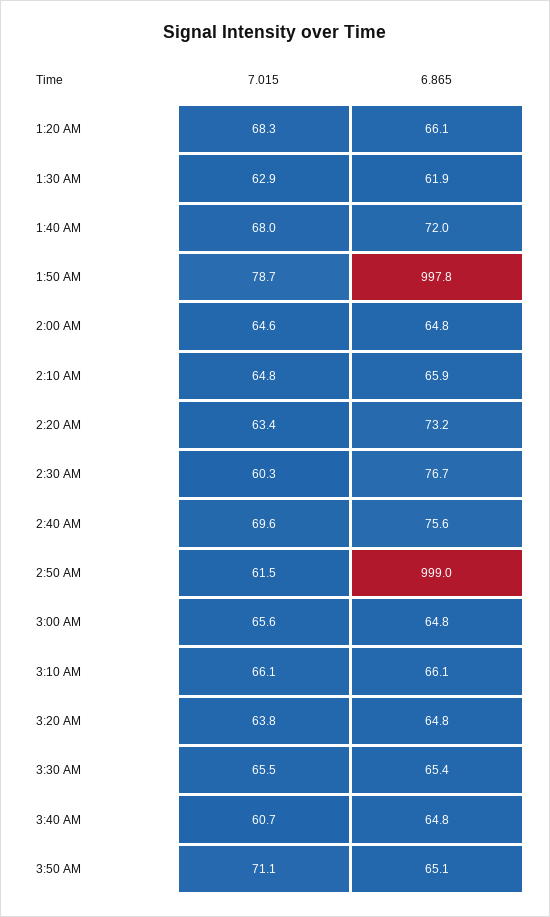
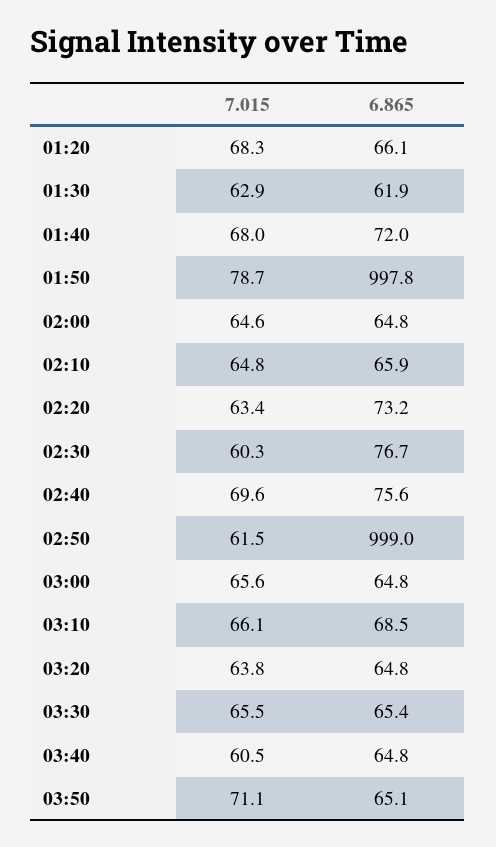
6.865, 3:10 AM: 66.1 -> 68.5
7.015, 3:40 AM: 60.7 -> 60.5

